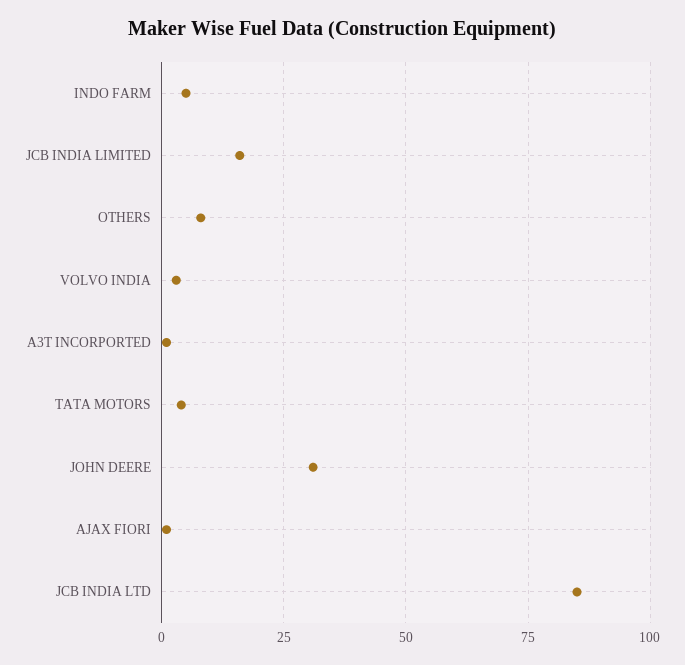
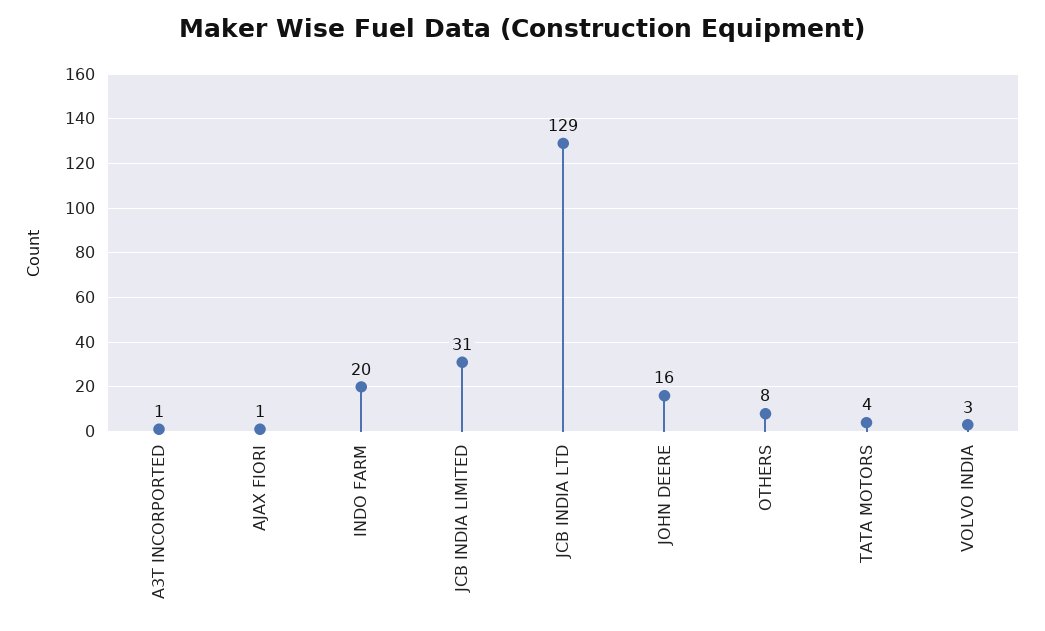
INDO FARM: 5 -> 20
JCB INDIA LIMITED: 15 -> 31
JOHN DEERE: 30 -> 16
JCB INDIA LTD: 85 -> 129

